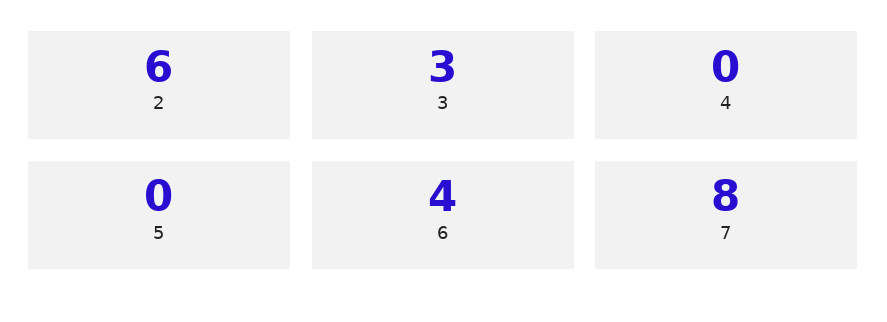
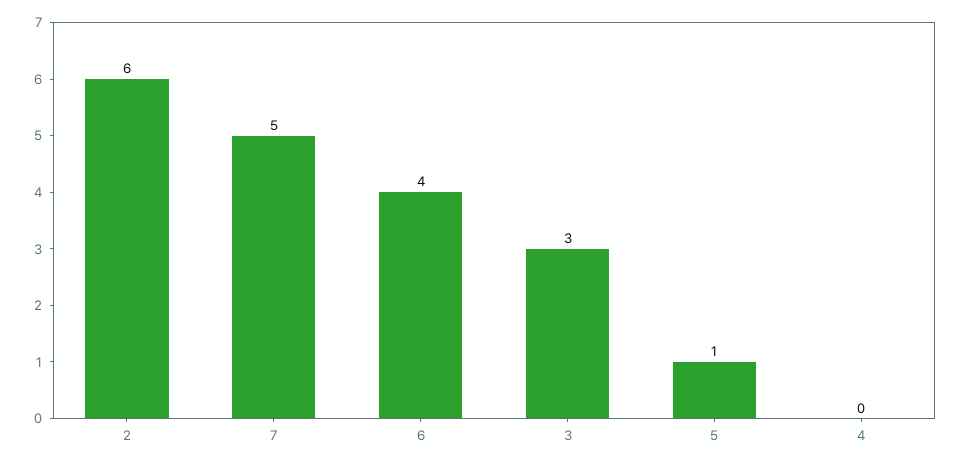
5: 0 -> 1
7: 8 -> 5

